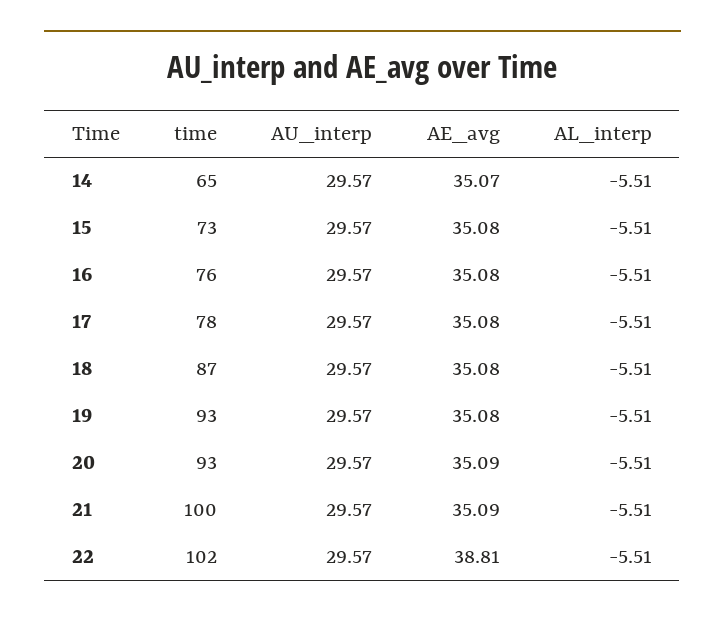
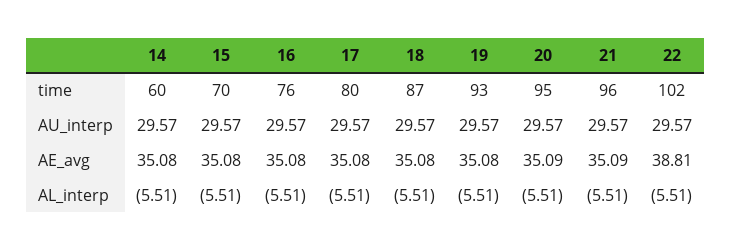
time, 14: 65 -> 60
AE_avg, 14: 35.07 -> 35.08
time, 15: 73 -> 70
time, 17: 78 -> 80
time, 20: 93 -> 95
time, 21: 100 -> 96

